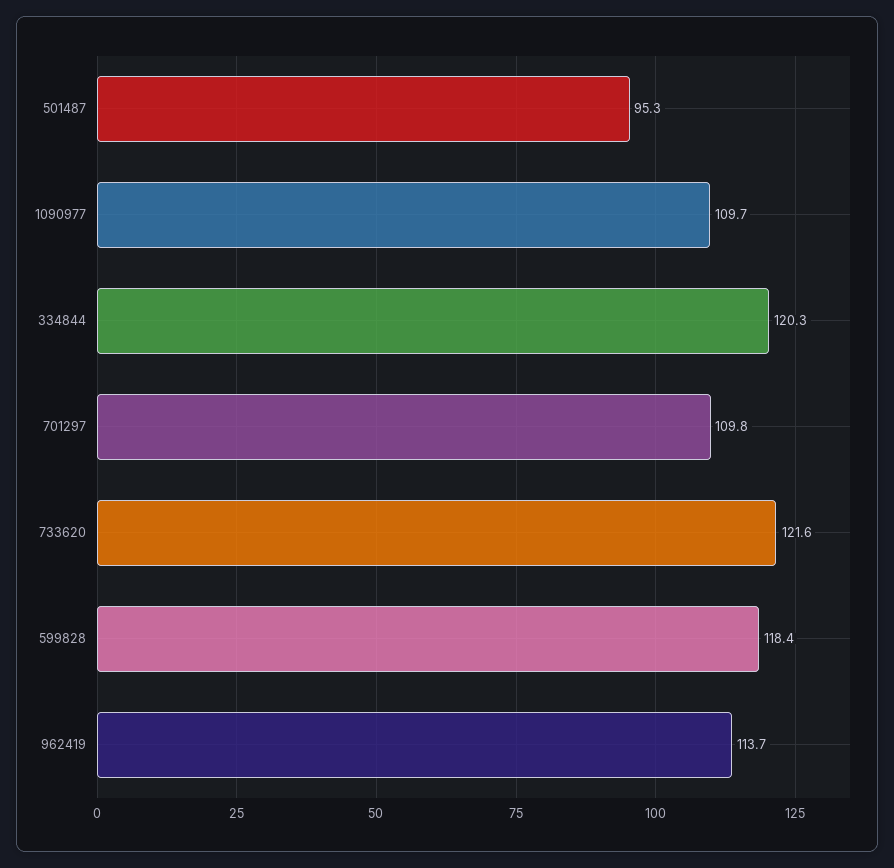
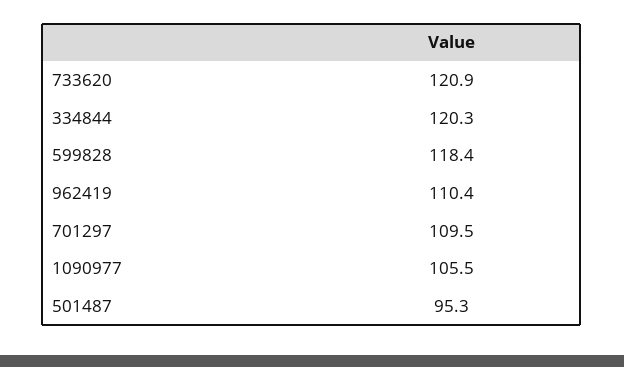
1090977: 109.7 -> 105.5
701297: 109.8 -> 109.5
733620: 121.6 -> 120.9
962419: 113.7 -> 110.4

